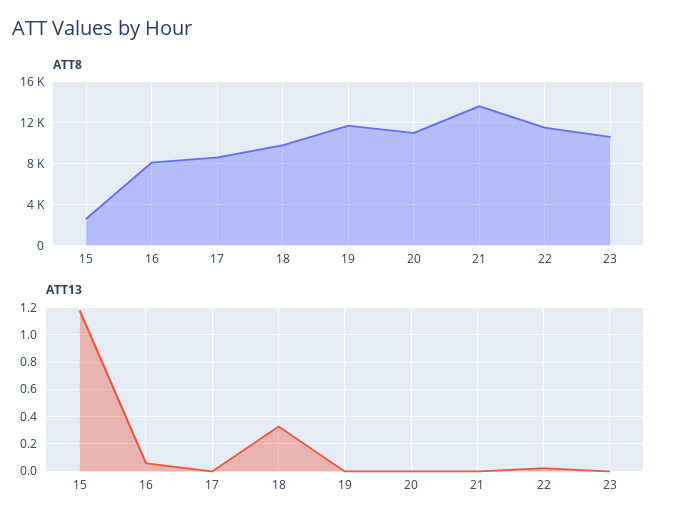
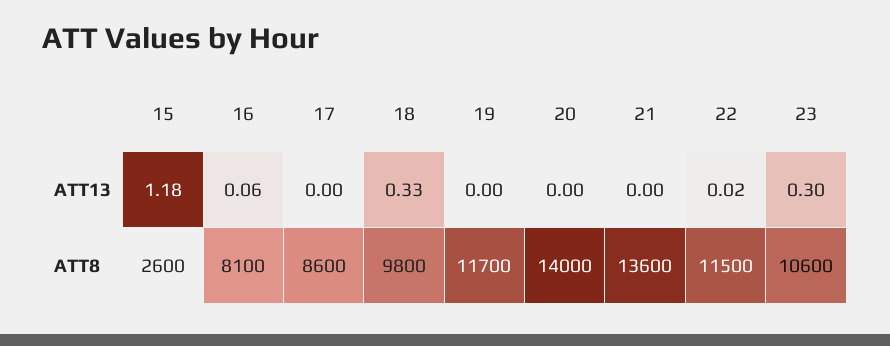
ATT8, 20: 11000 -> 14000
ATT13, 23: 0 -> 0.3

